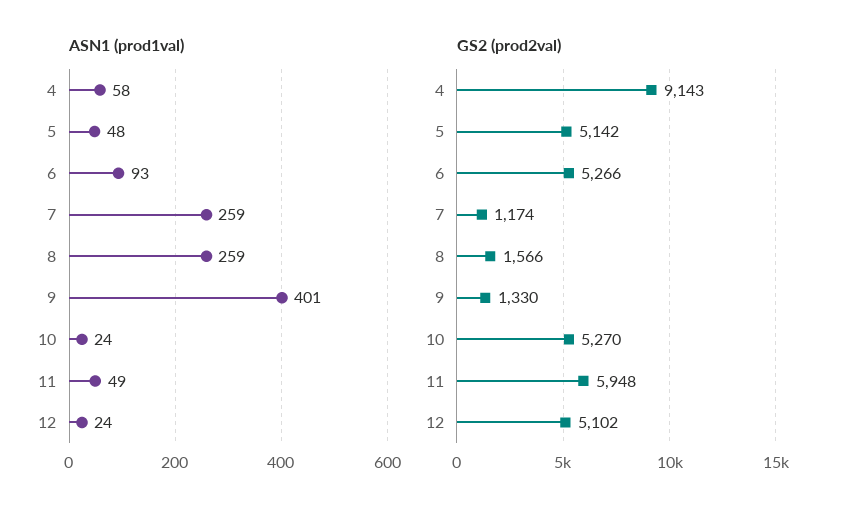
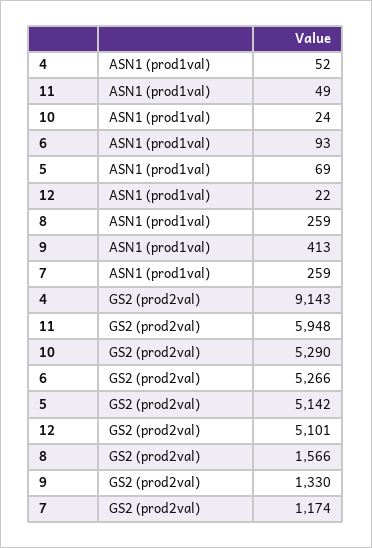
ASN1 (prod1val), 4: 58 -> 52
ASN1 (prod1val), 5: 48 -> 69
ASN1 (prod1val), 9: 401 -> 413
ASN1 (prod1val), 12: 24 -> 22
GS2 (prod2val), 10: 5270 -> 5290
GS2 (prod2val), 12: 5102 -> 5101

